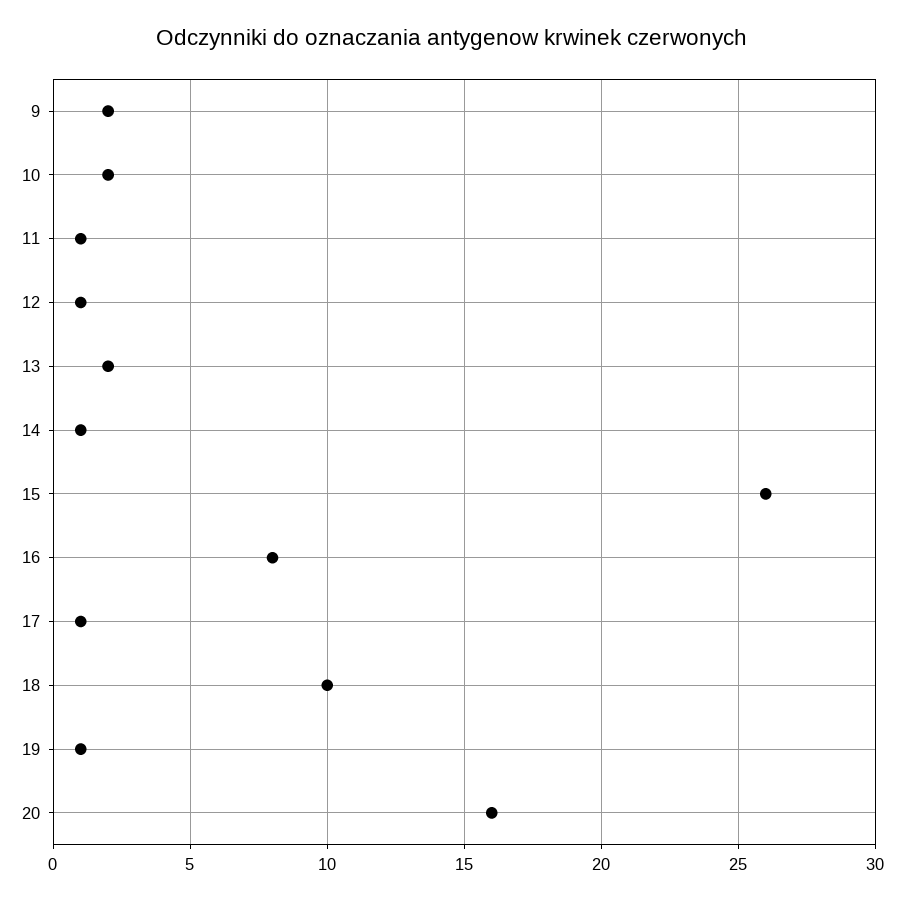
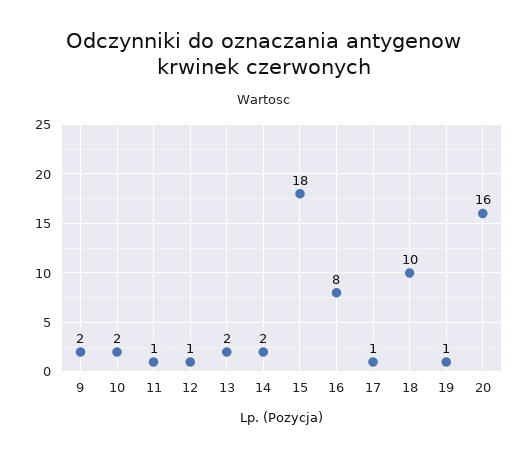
14: 1 -> 2
15: 26 -> 18

